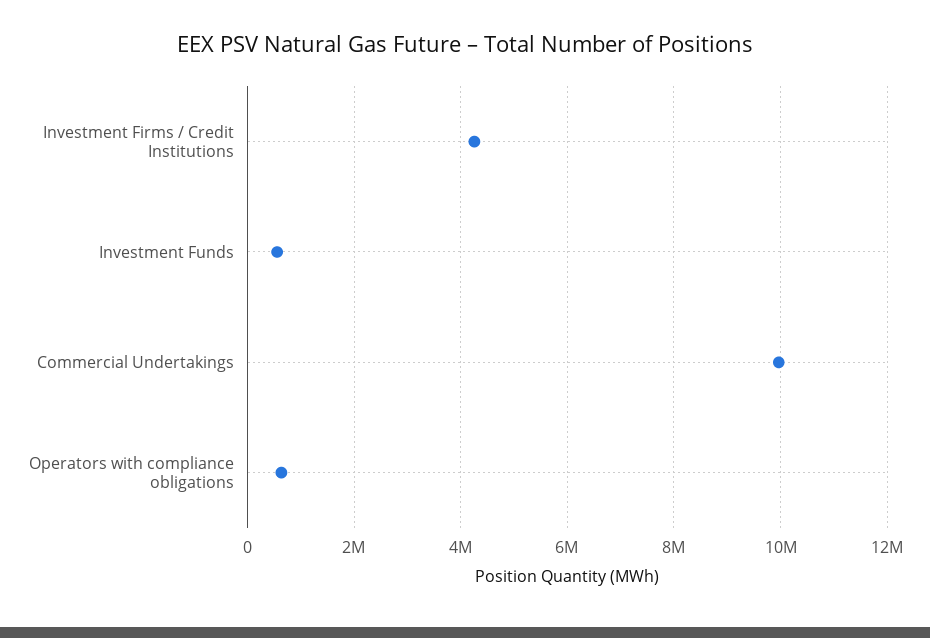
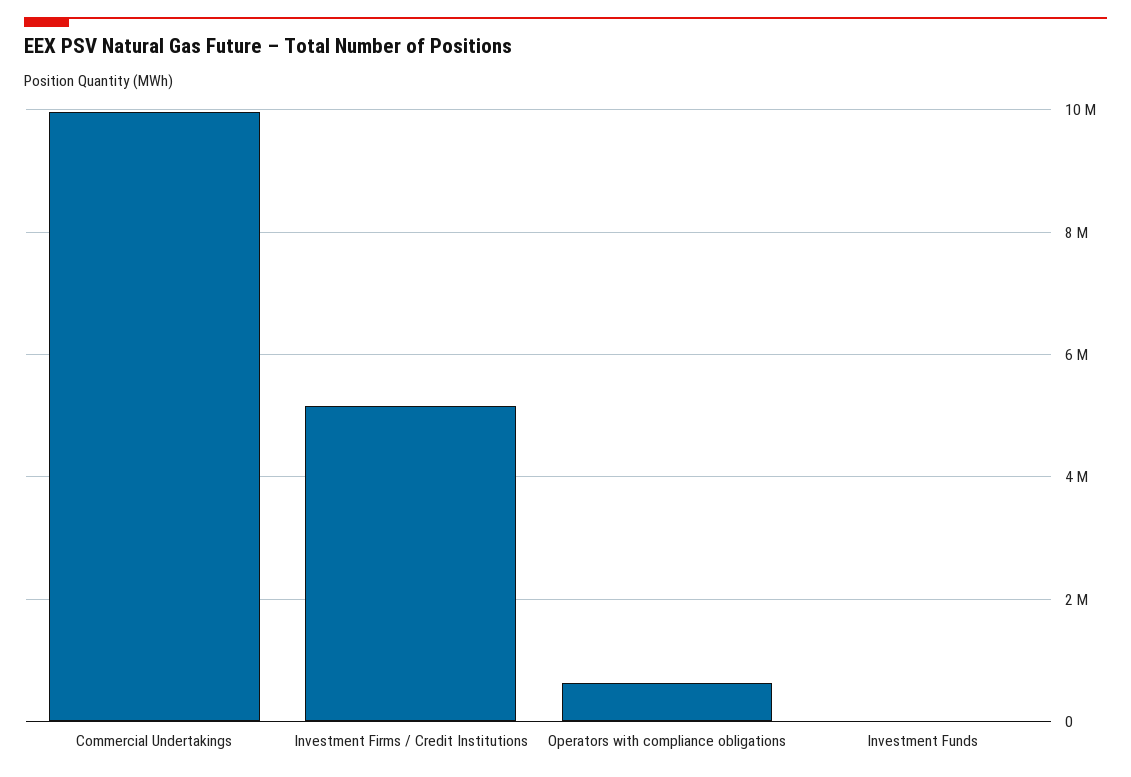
Investment Firms / Credit Institutions: 4200000 -> 5200000
Investment Funds: 600000 -> 0

